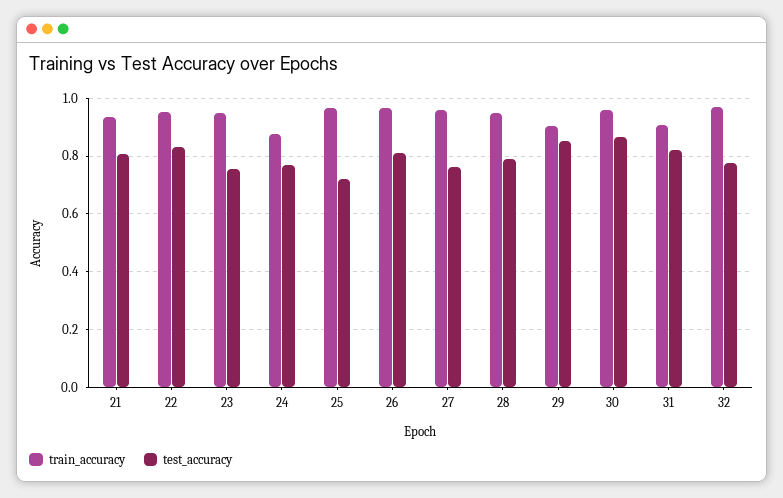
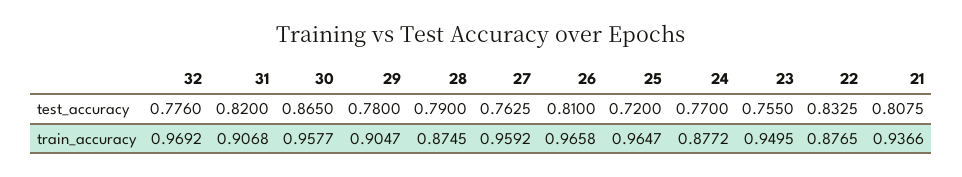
train_accuracy, 22: 0.95 -> 0.8765
train_accuracy, 28: 0.95 -> 0.8745
test_accuracy, 29: 0.85 -> 0.78

